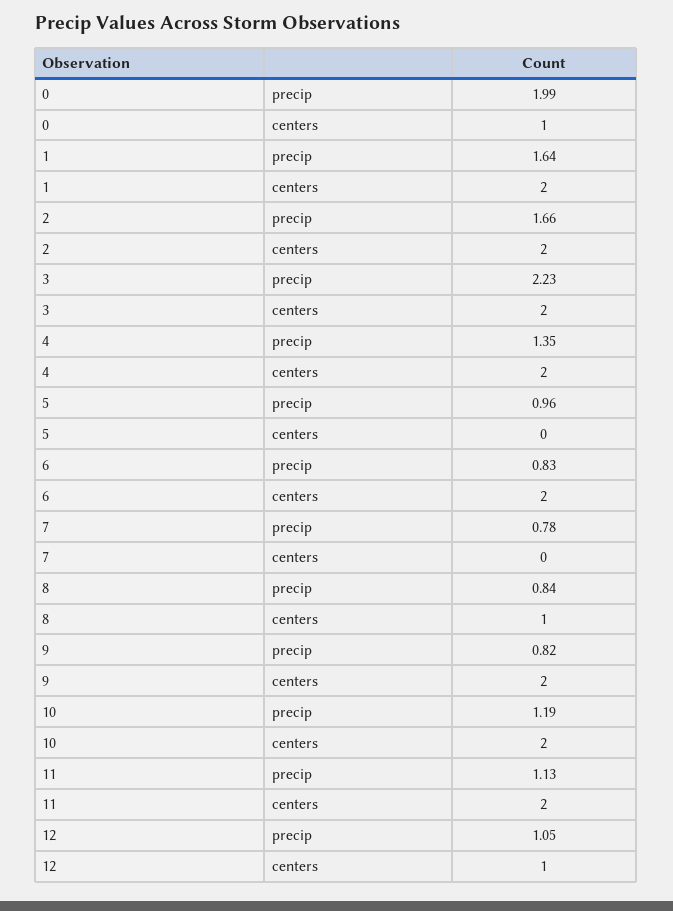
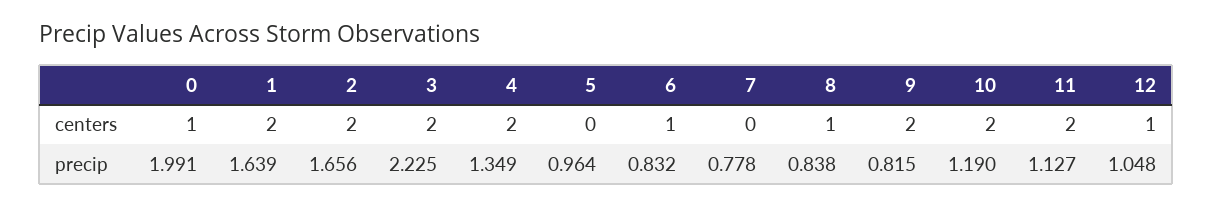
6, centers: 2 -> 1

